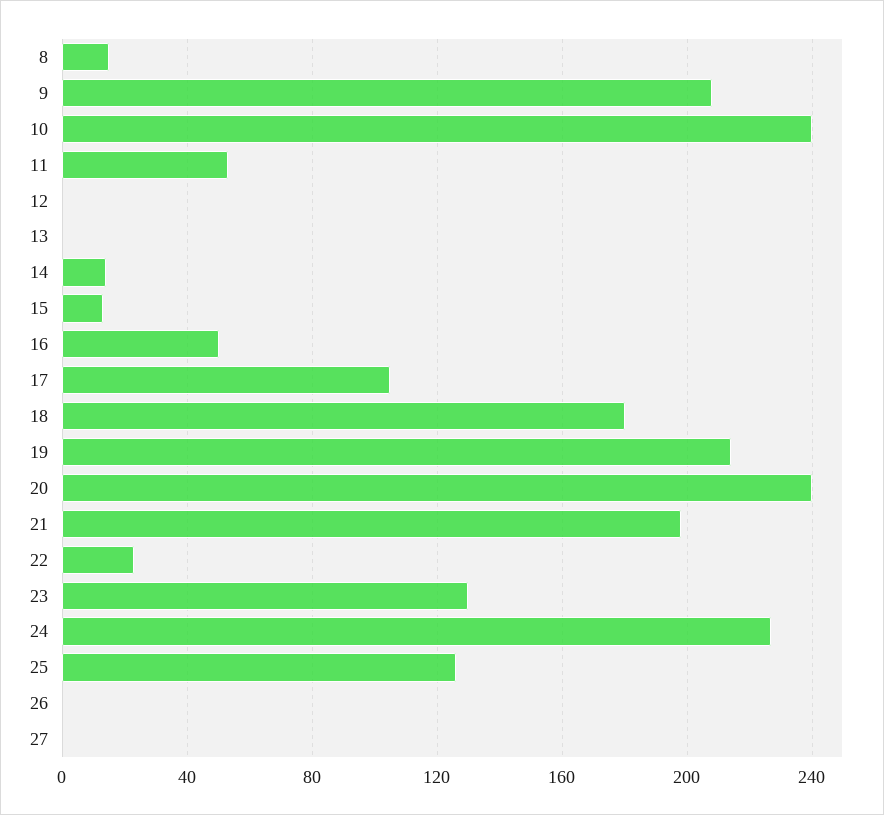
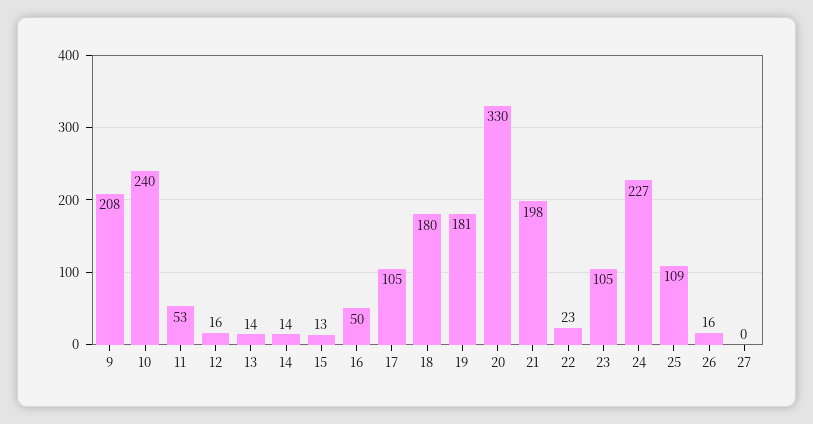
8: 15 -> none
12: 0 -> 16
13: 0 -> 14
19: 215 -> 181
20: 240 -> 330
23: 130 -> 105
25: 125 -> 109
26: 0 -> 16

